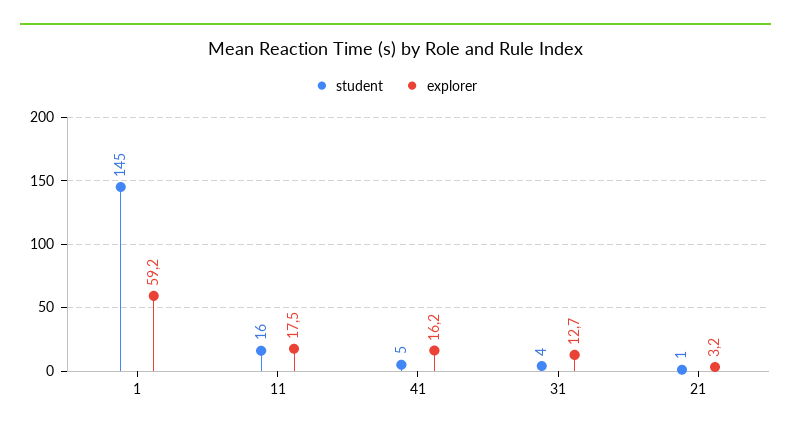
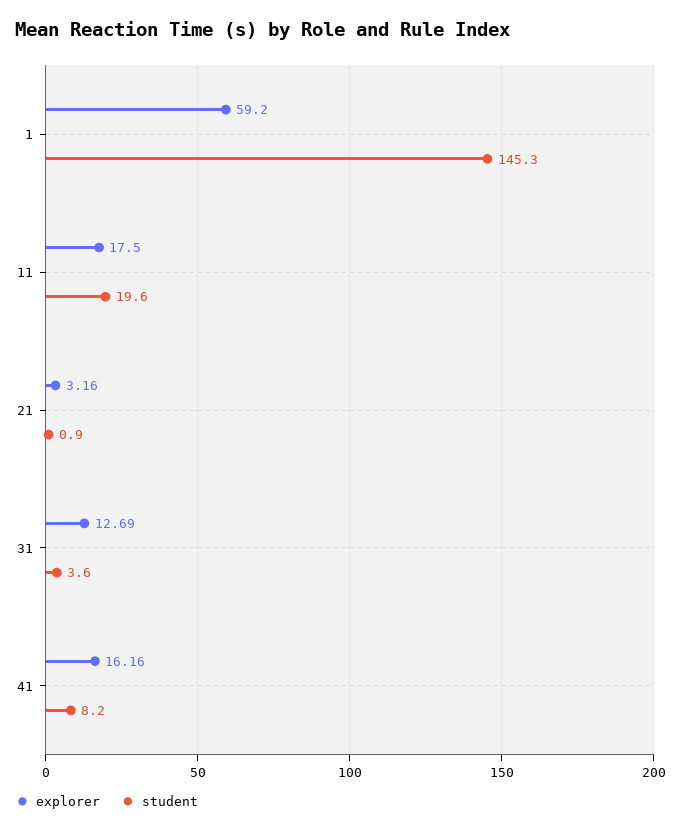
student, 11: 16 -> 19.6
student, 41: 5 -> 8.2

